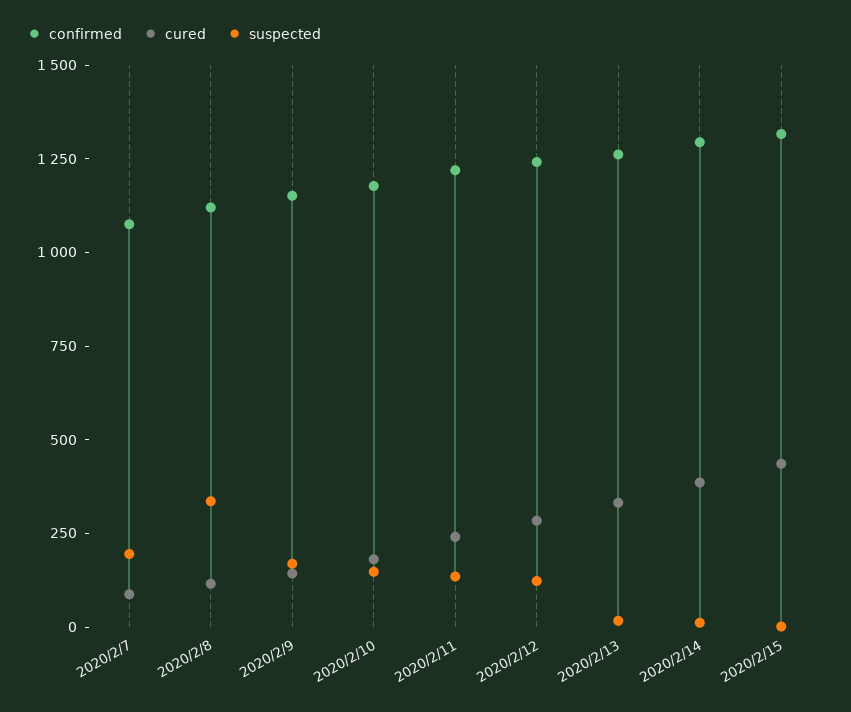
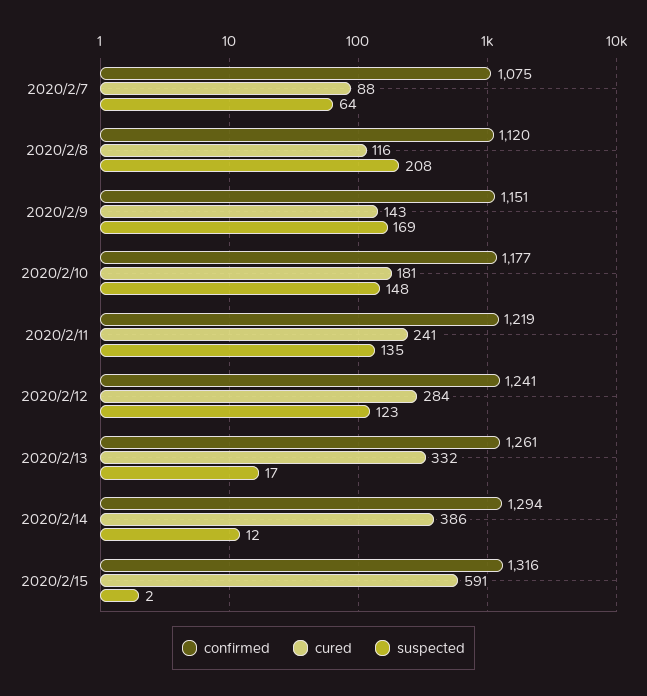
suspected, 2020/2/7: 200 -> 64
suspected, 2020/2/8: 350 -> 208
cured, 2020/2/15: 450 -> 591

